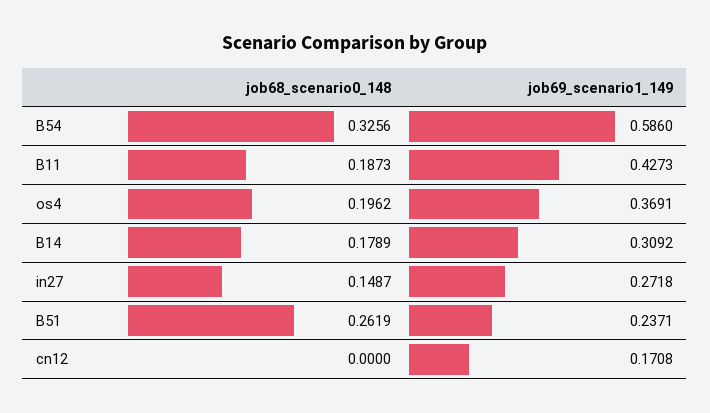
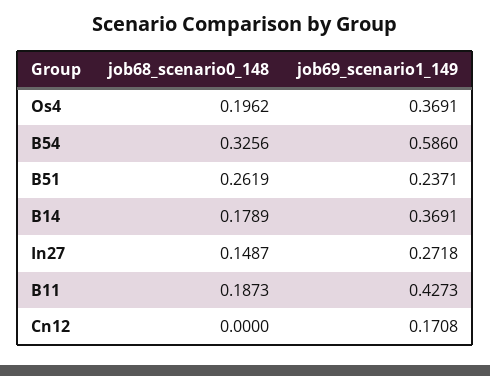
job69_scenario1_149, B14: 0.3092 -> 0.3691

